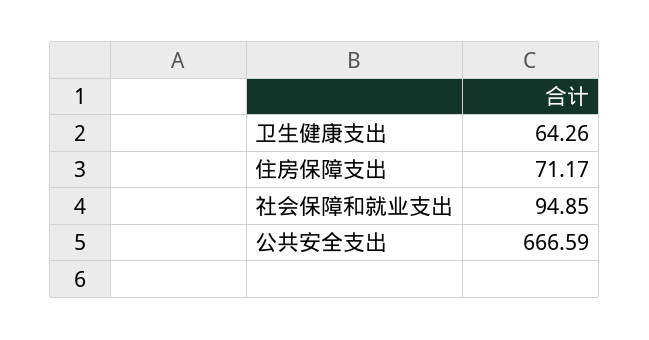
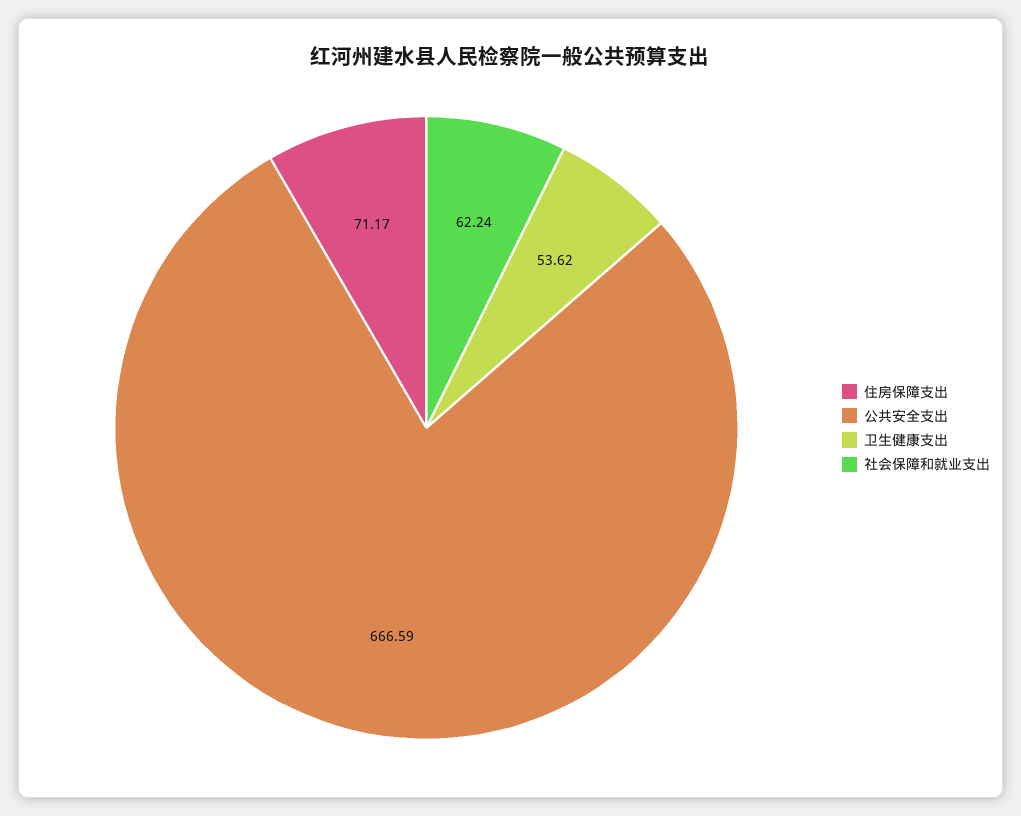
卫生健康支出: 64.26 -> 53.62
社会保障和就业支出: 94.85 -> 62.24

